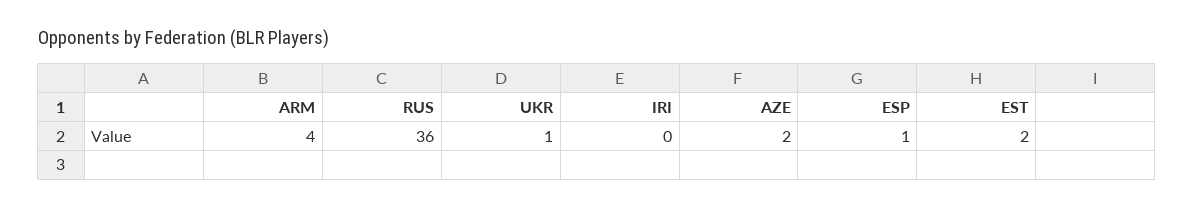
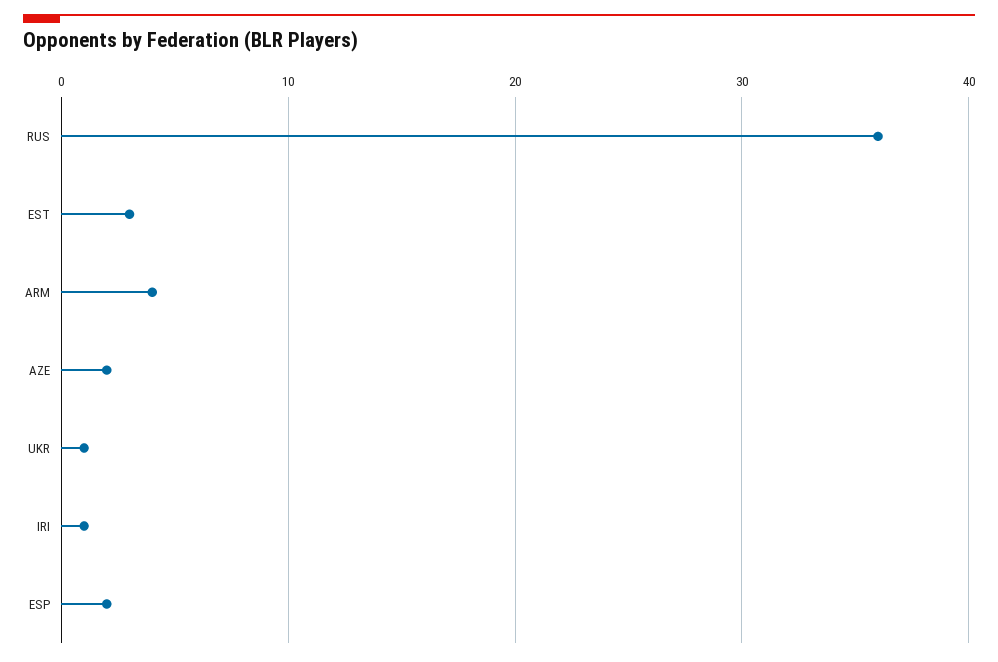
IRI: 0 -> 1
ESP: 1 -> 2
EST: 2 -> 3

